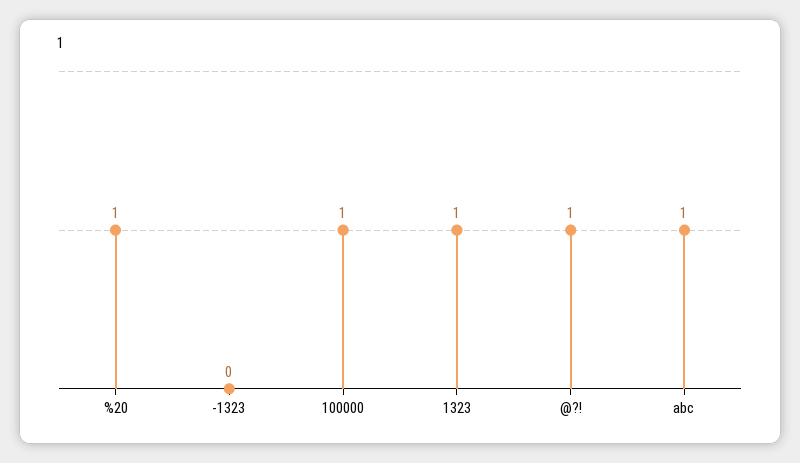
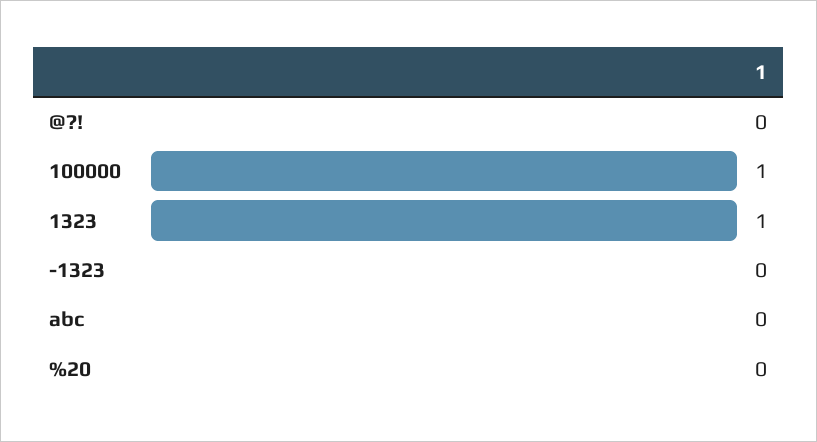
%20: 1 -> 0
@?!: 1 -> 0
abc: 1 -> 0

